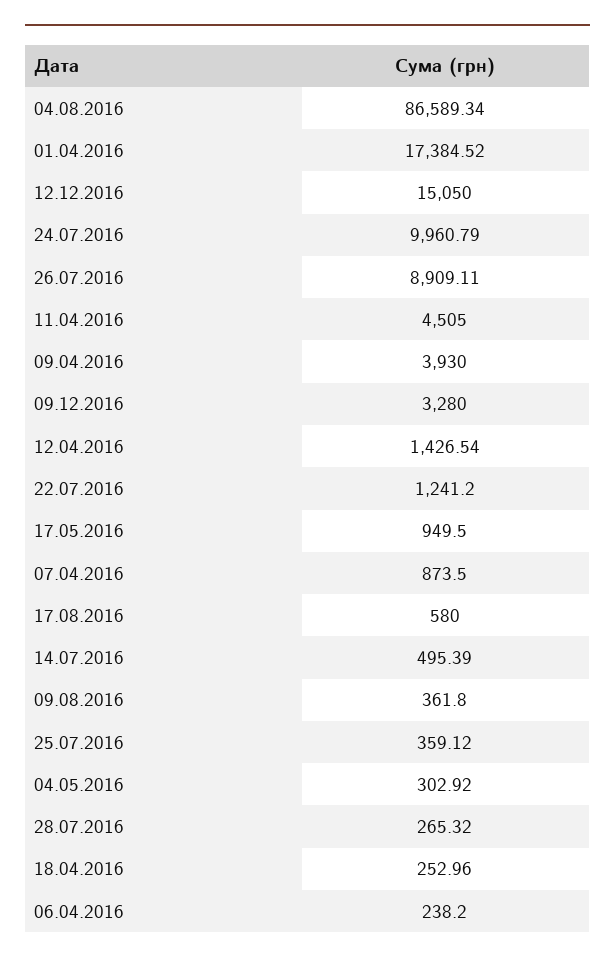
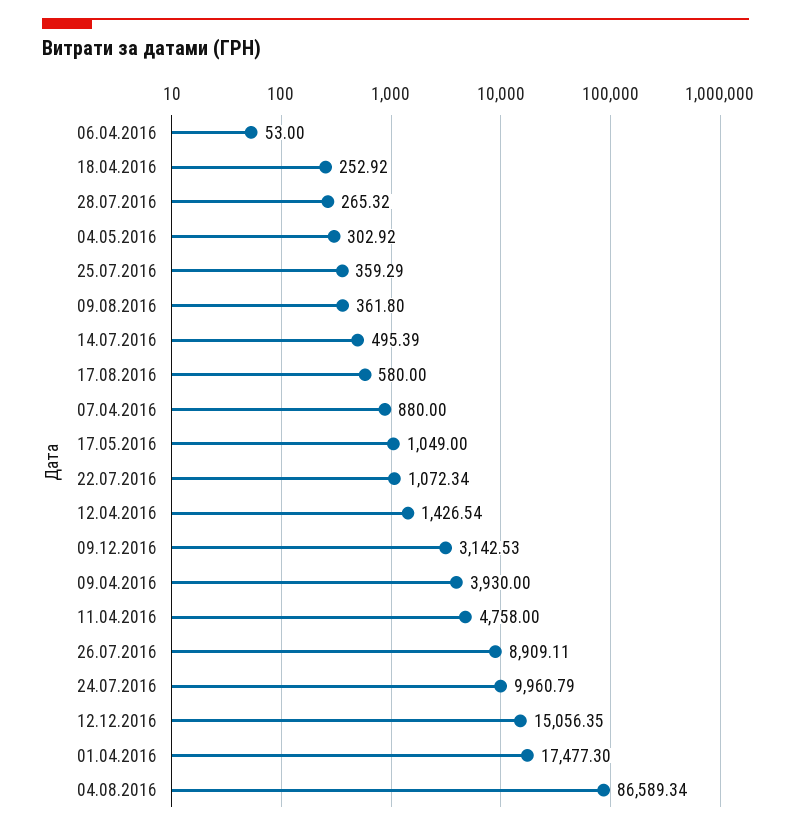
01.04.2016: 17384.52 -> 17477.3
12.12.2016: 15050 -> 15056.35
11.04.2016: 4505 -> 4758
09.12.2016: 3280 -> 3142.53
22.07.2016: 1241.2 -> 1072.34
17.05.2016: 949.5 -> 1049
07.04.2016: 873.5 -> 880
25.07.2016: 359.12 -> 359.29
18.04.2016: 252.96 -> 252.92
06.04.2016: 238.2 -> 53

